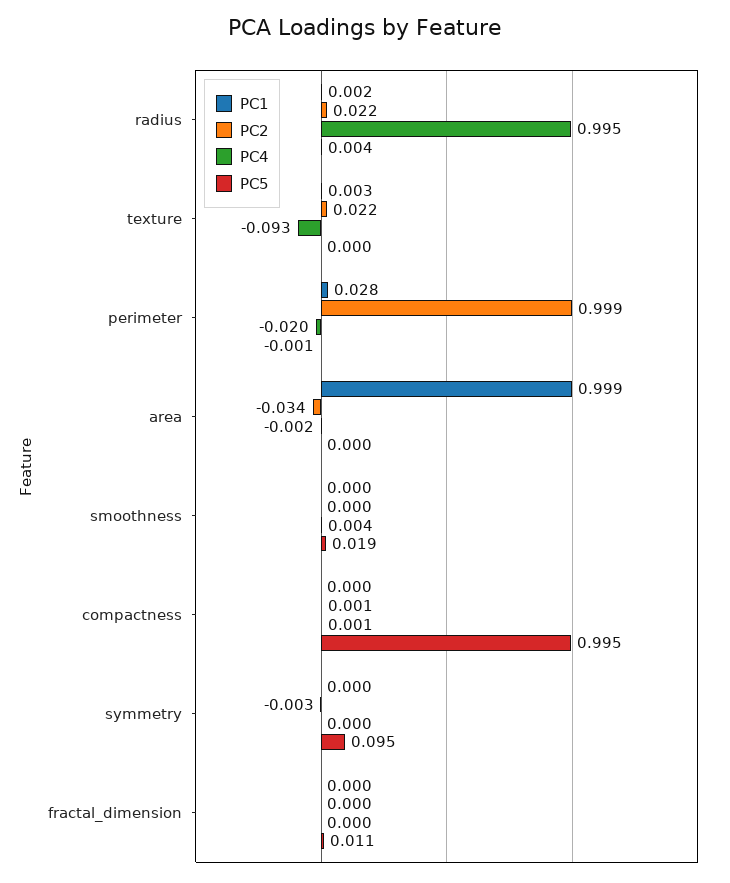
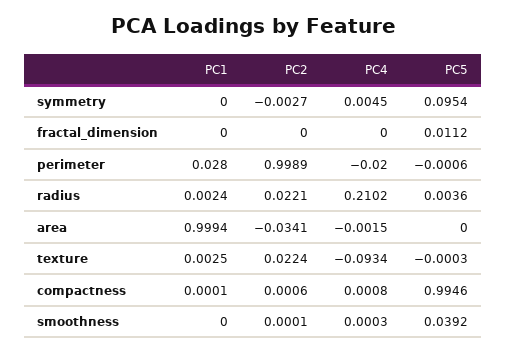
PC4, radius: 0.995 -> 0.2102
PC4, smoothness: 0.004 -> 0.0003
PC5, smoothness: 0.019 -> 0.0392
PC4, symmetry: 0 -> 0.0045

